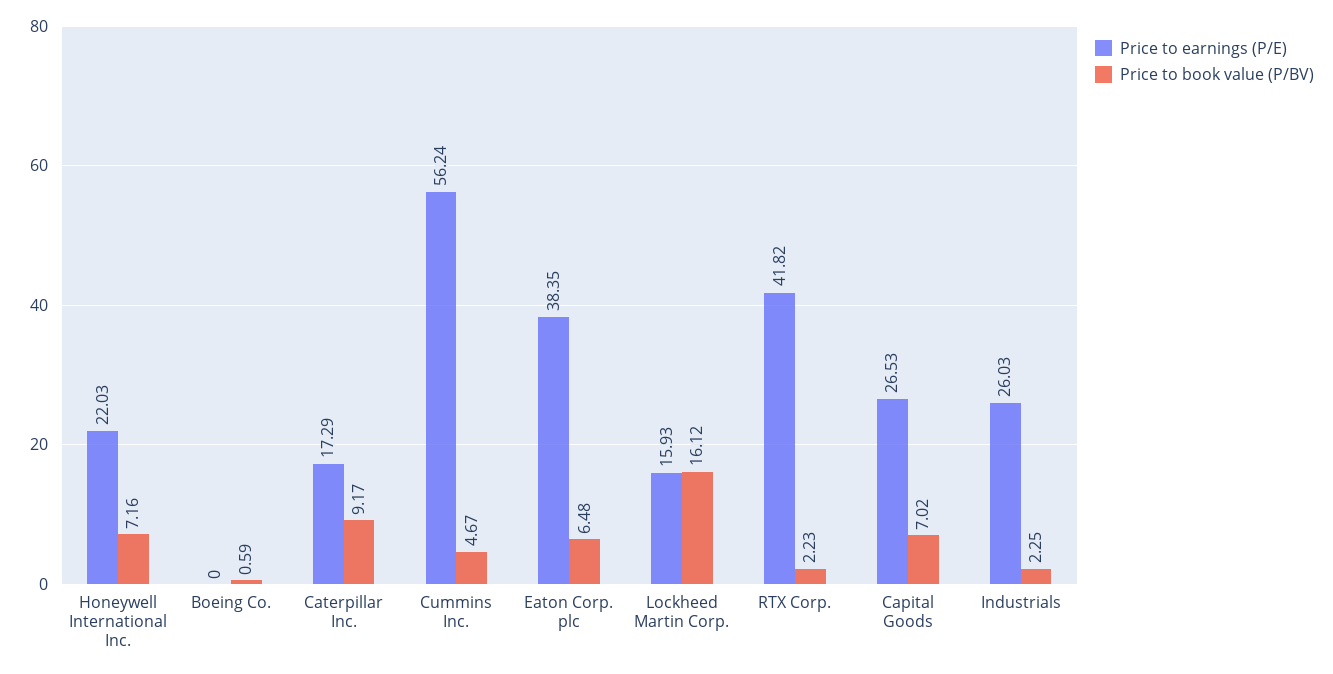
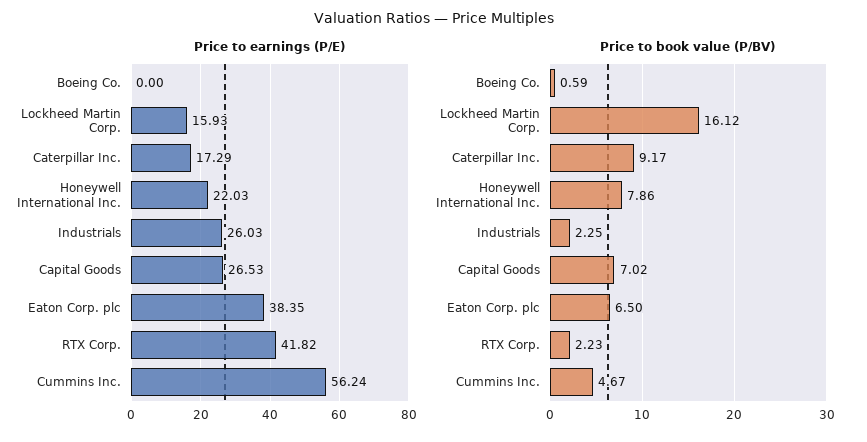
Price to book value (P/BV), Honeywell International Inc.: 7.16 -> 7.86
Price to book value (P/BV), Eaton Corp. plc: 6.48 -> 6.5

